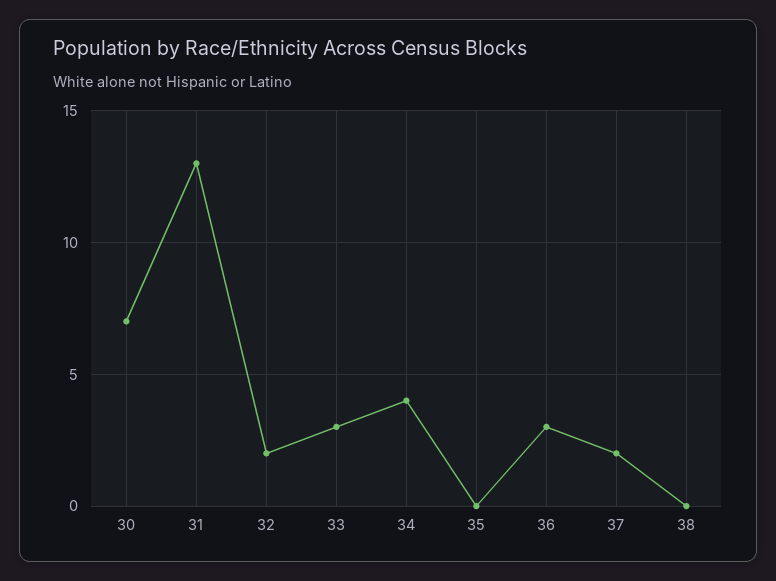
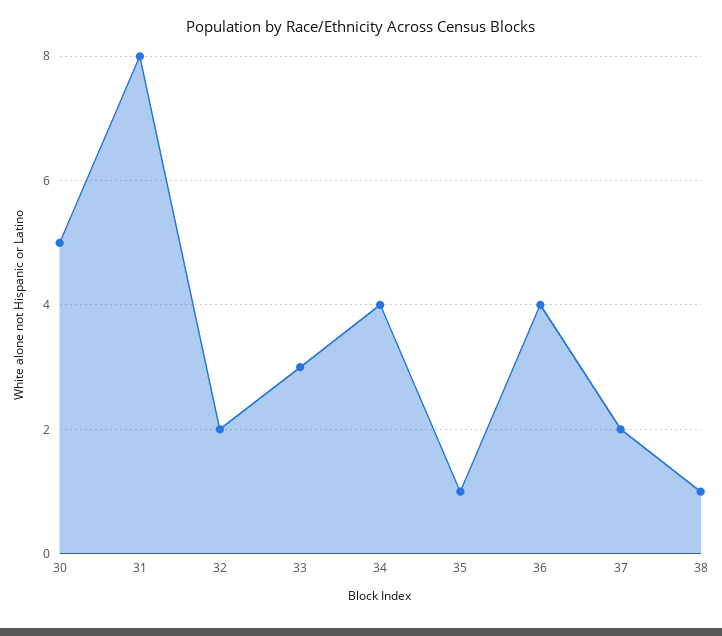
30: 7 -> 5
31: 13 -> 8
35: 0 -> 1
36: 3 -> 4
38: 0 -> 1

